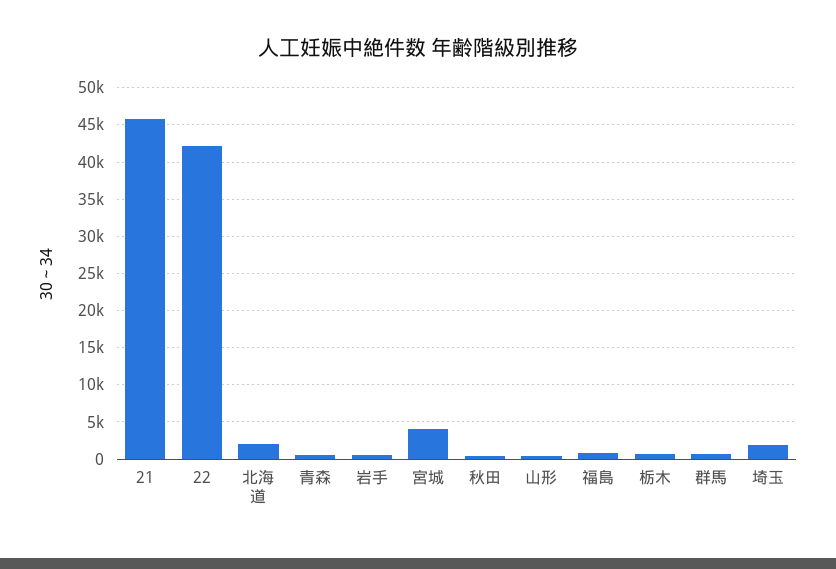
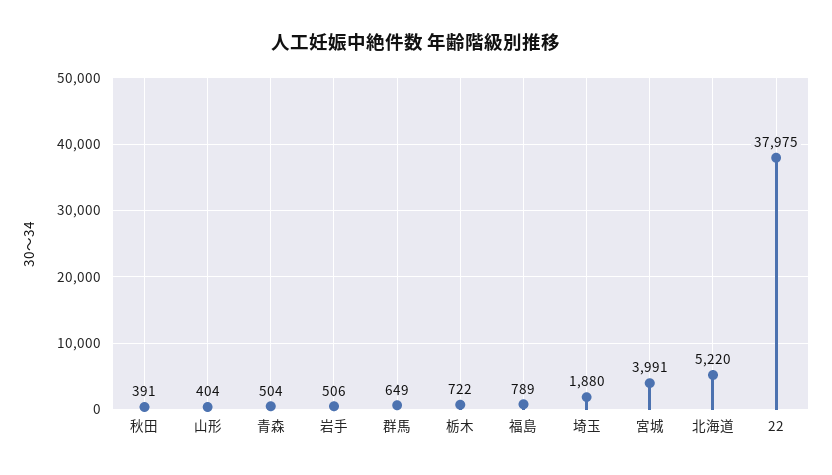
21: 46000 -> none
22: 42000 -> 37975
北海道: 2000 -> 5220

